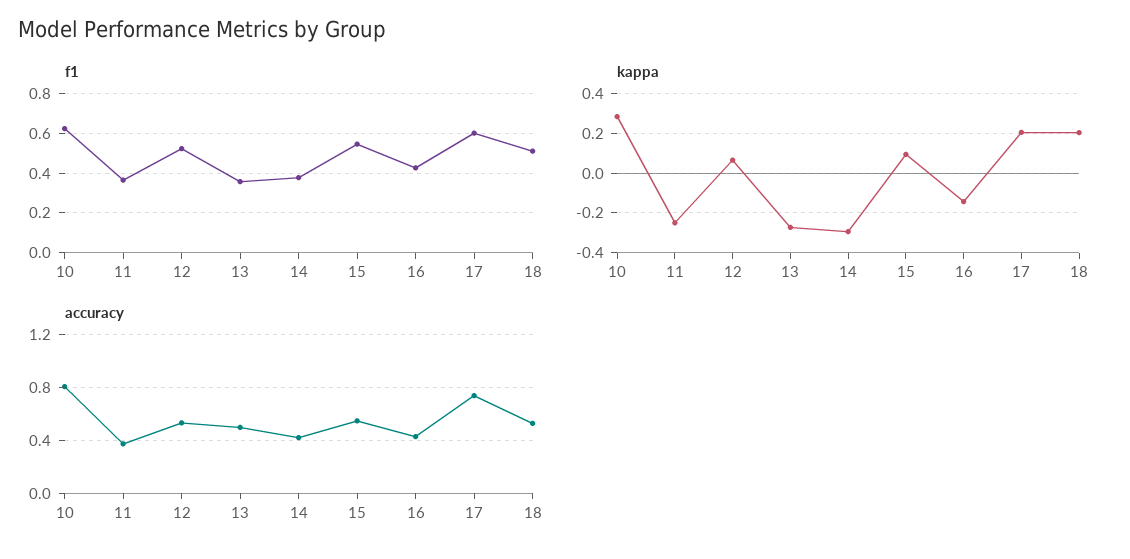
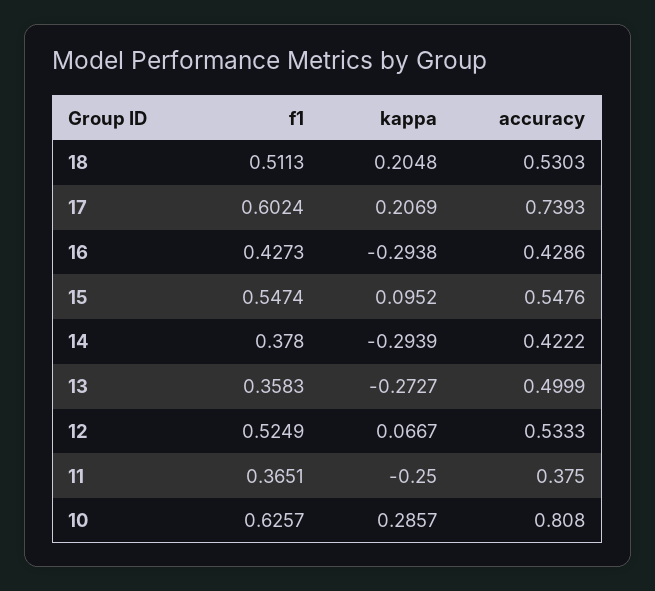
kappa, 16: -0.15 -> -0.2938

